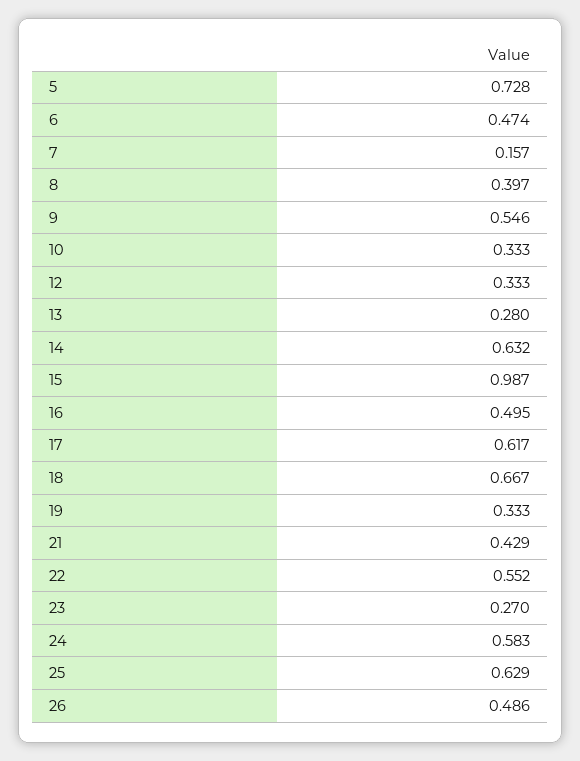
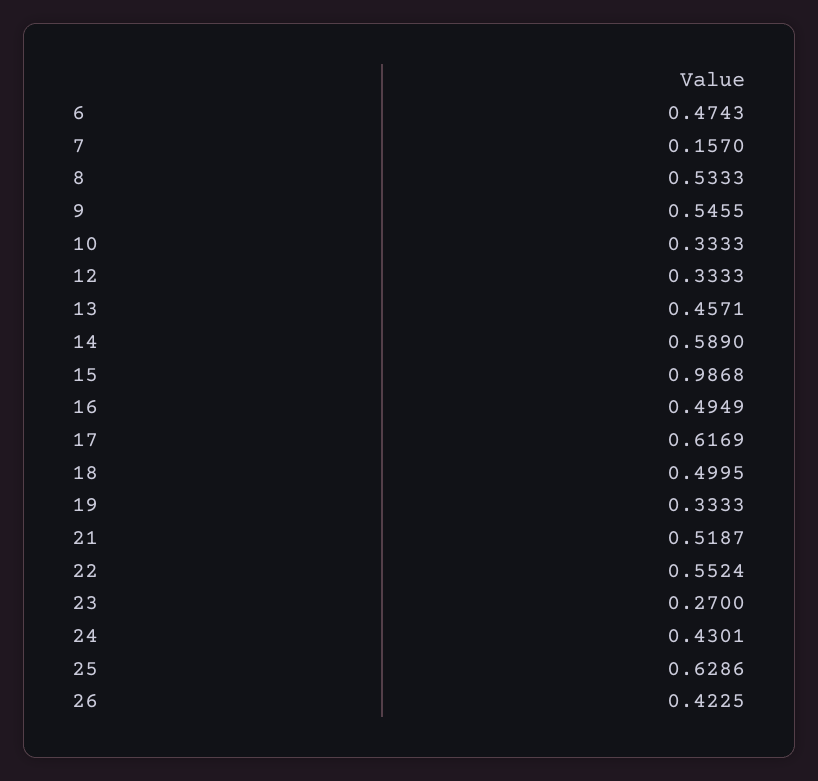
5: 0.728 -> none
8: 0.397 -> 0.5333
13: 0.28 -> 0.4571
14: 0.632 -> 0.589
18: 0.667 -> 0.4995
21: 0.429 -> 0.5187
24: 0.583 -> 0.4301
26: 0.486 -> 0.4225

